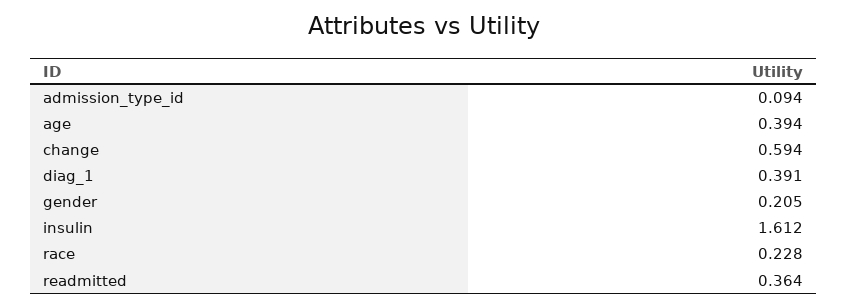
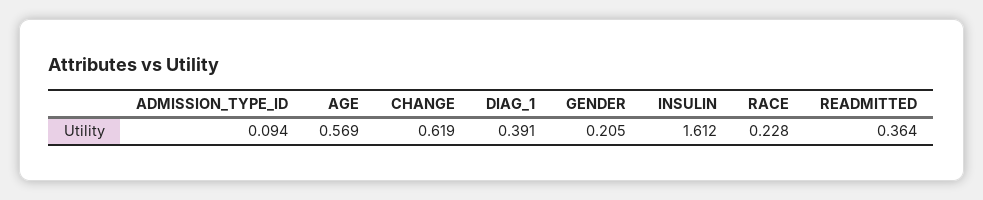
age: 0.394 -> 0.569
change: 0.594 -> 0.619

